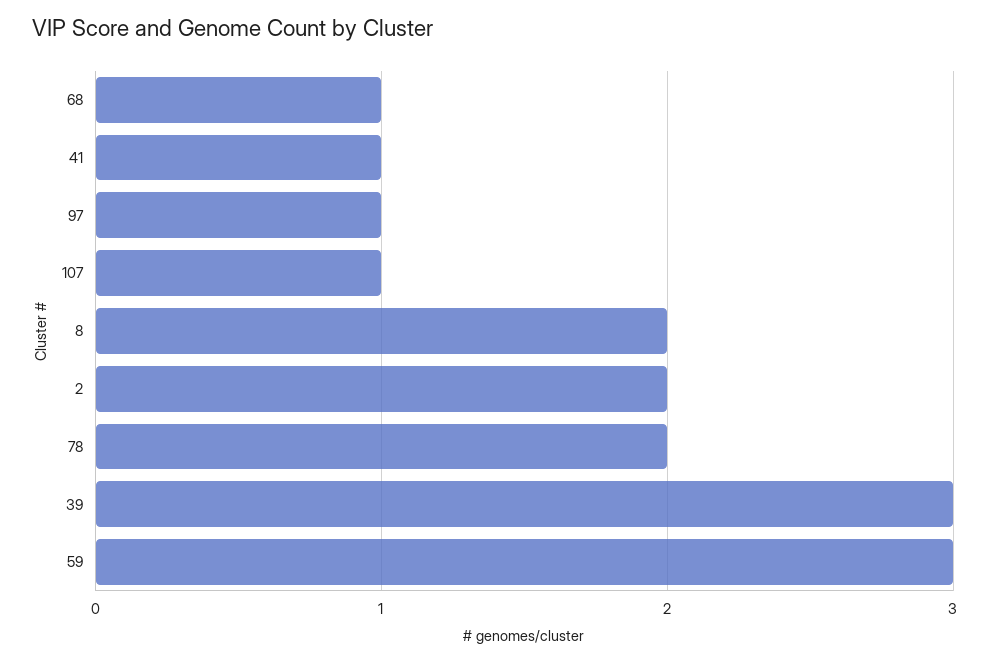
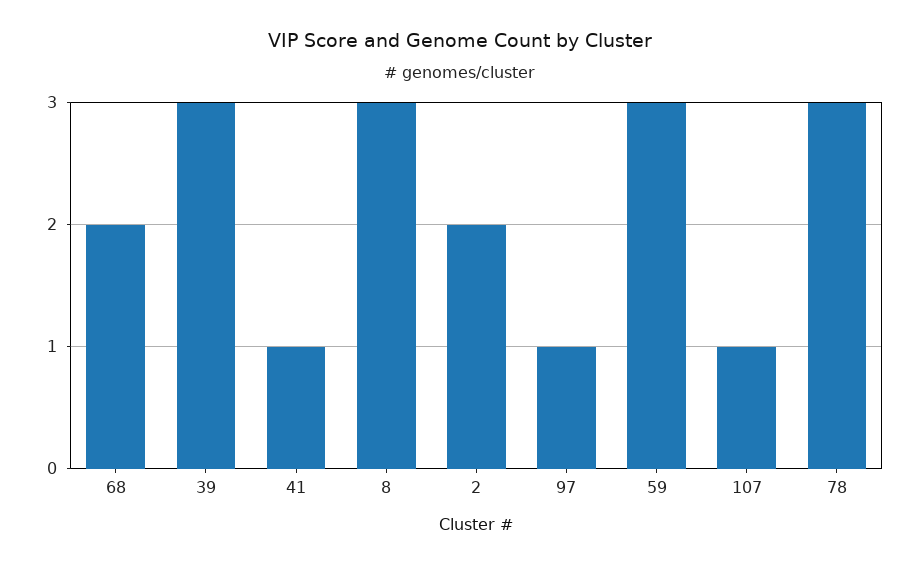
68: 1 -> 2
8: 2 -> 3
78: 2 -> 3

